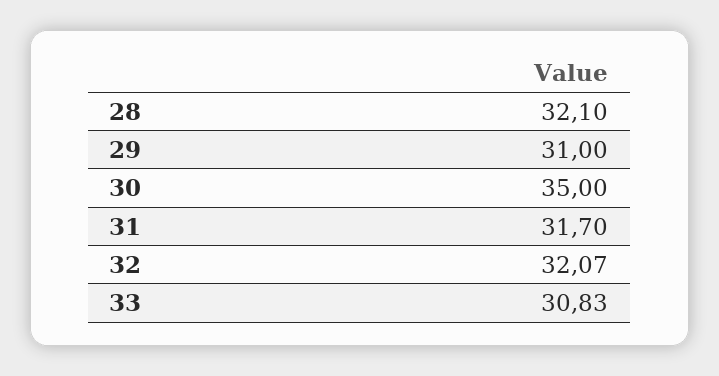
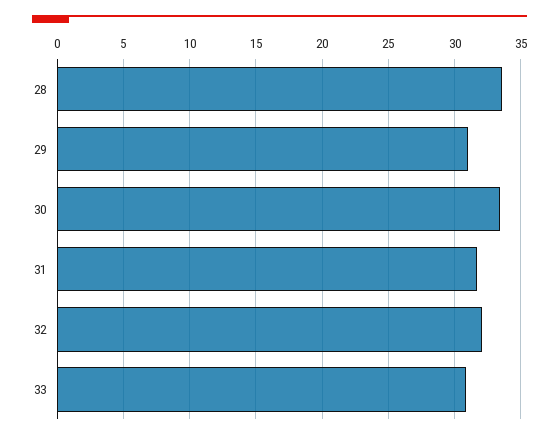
28: 32.1 -> 33.5
30: 35 -> 33.5

